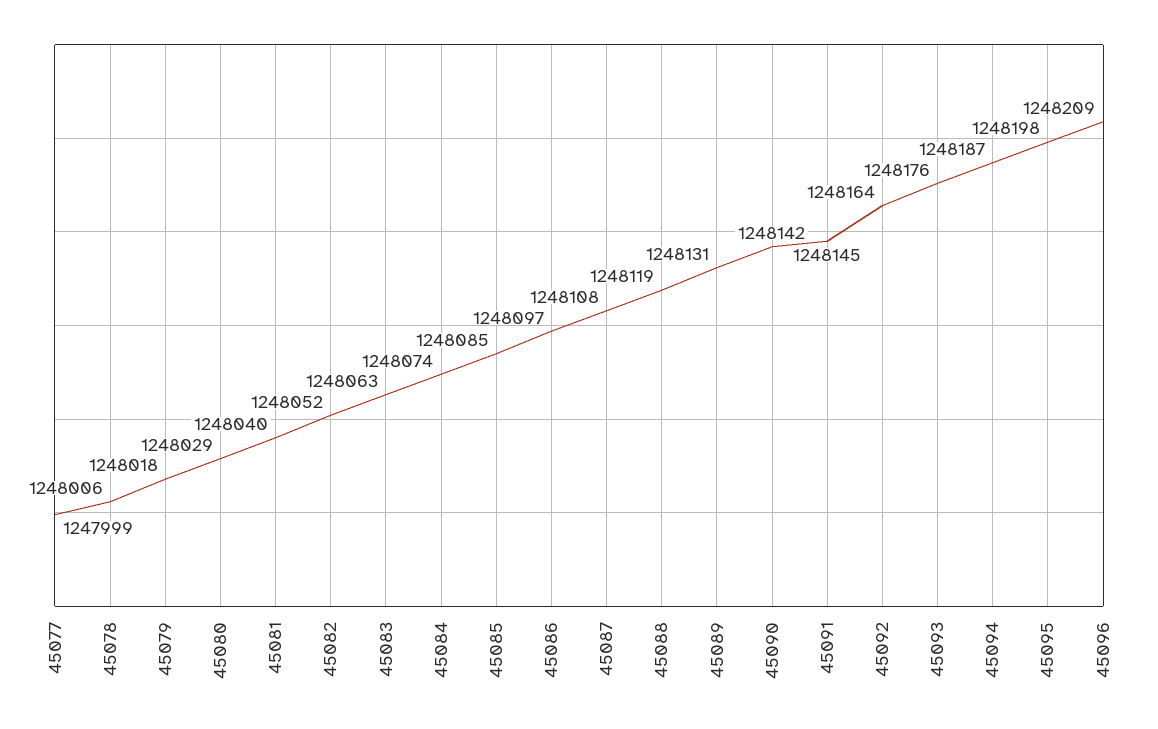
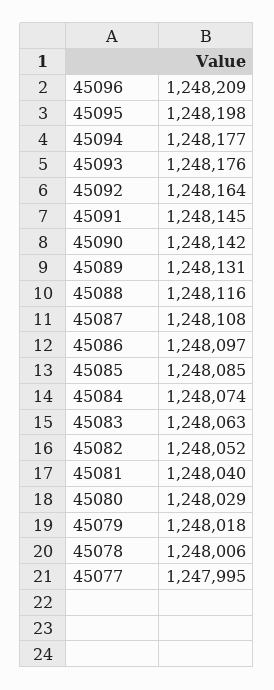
45077: 1247999 -> 1247995
45088: 1248119 -> 1248116
45094: 1248187 -> 1248177

